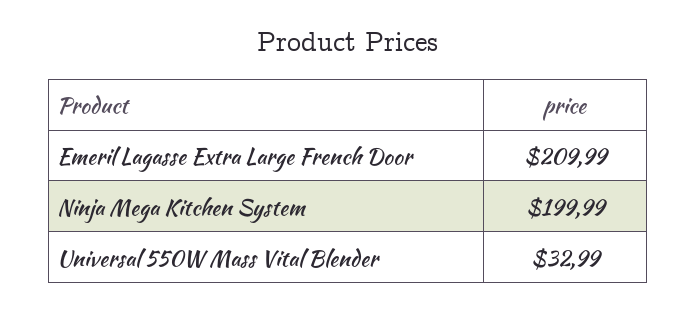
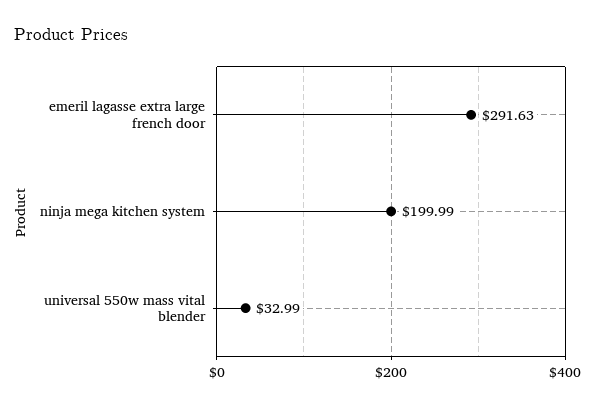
Emeril Lagasse Extra Large French Door: 209.99 -> 291.63

